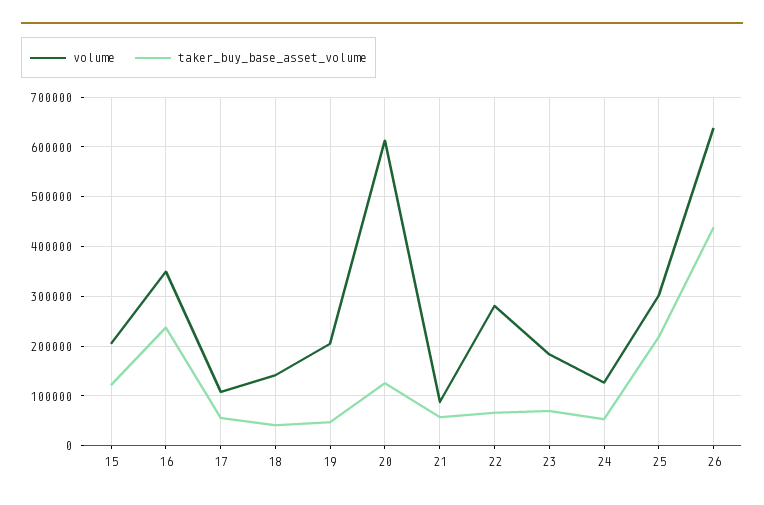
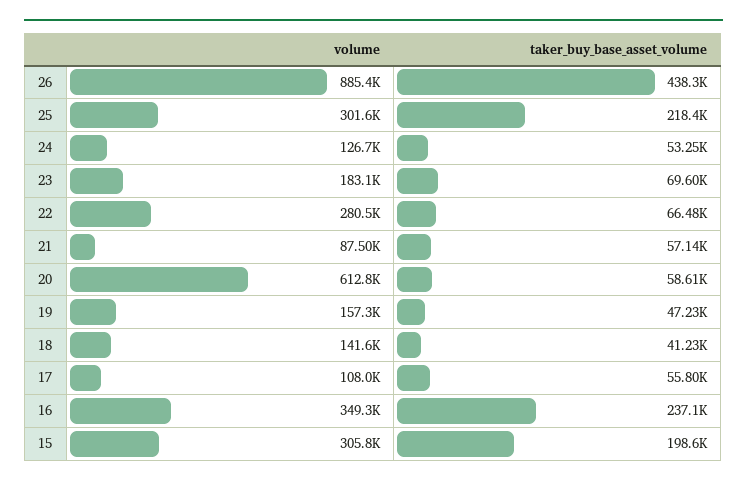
volume, 15: 200000 -> 305800
taker_buy_base_asset_volume, 15: 120000 -> 198600
volume, 19: 200000 -> 157300
taker_buy_base_asset_volume, 20: 120000 -> 58610
volume, 26: 640000 -> 885400

